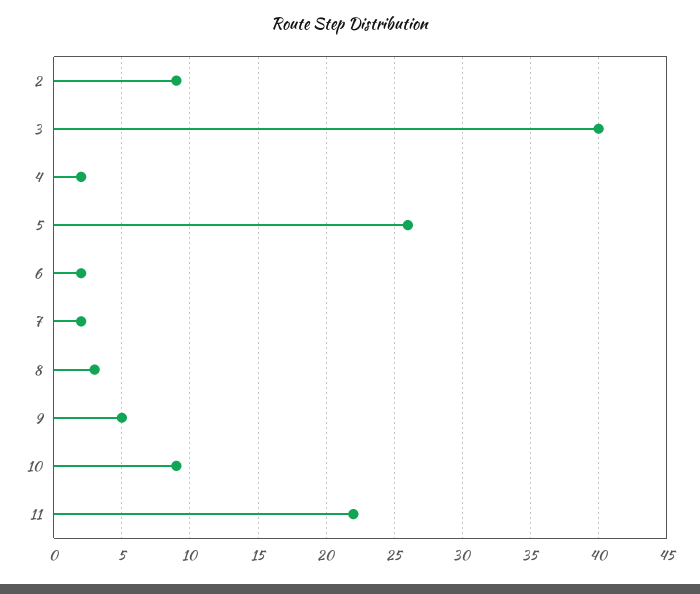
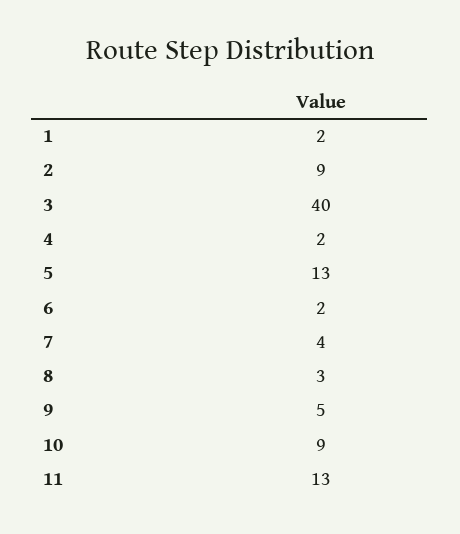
5: 26 -> 13
7: 2 -> 4
11: 22 -> 13
1: none -> 2

